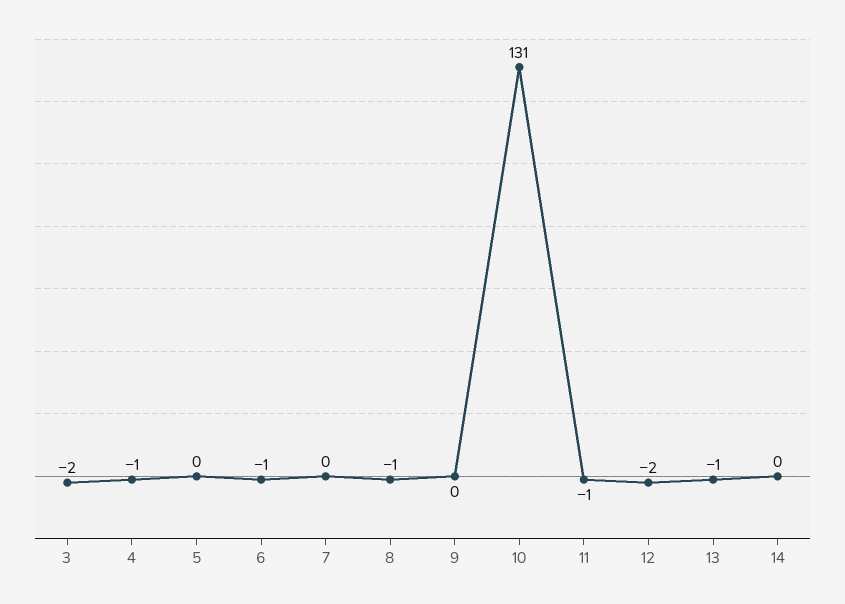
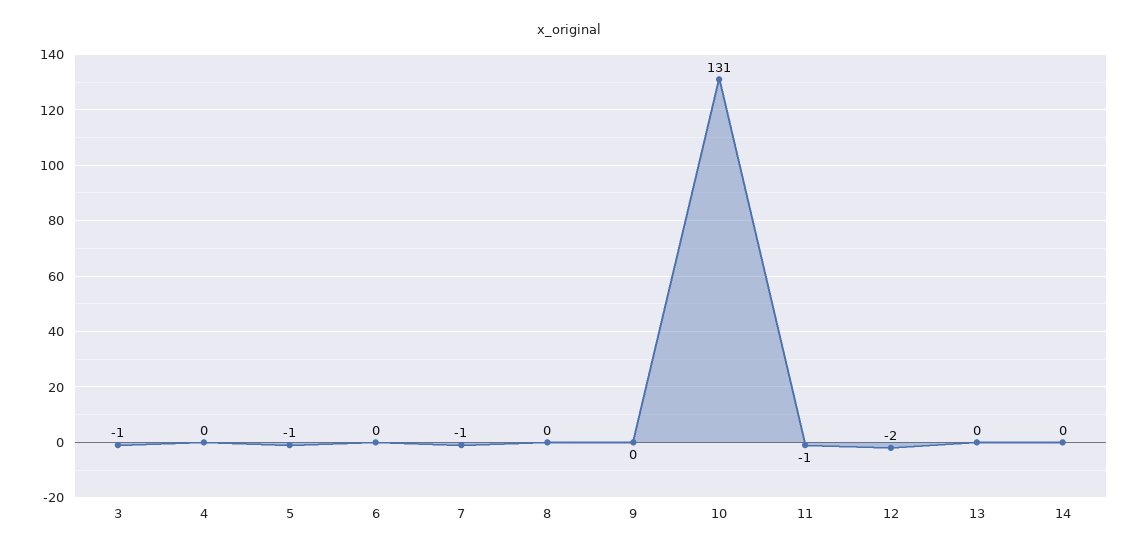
3: -2 -> -1
4: -1 -> 0
5: 0 -> -1
6: -1 -> 0
7: 0 -> -1
8: -1 -> 0
13: -1 -> 0

